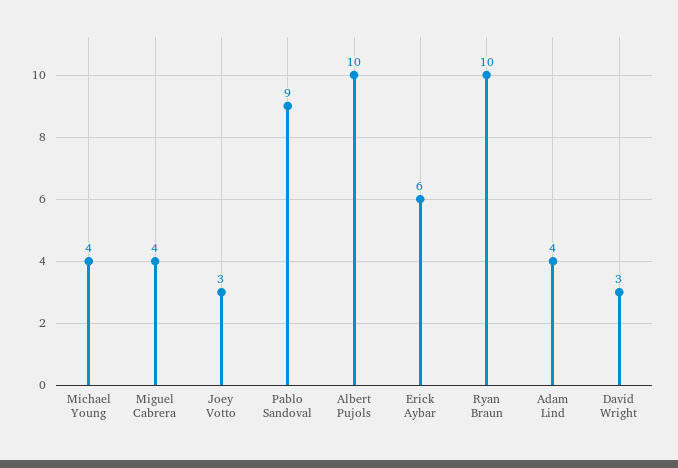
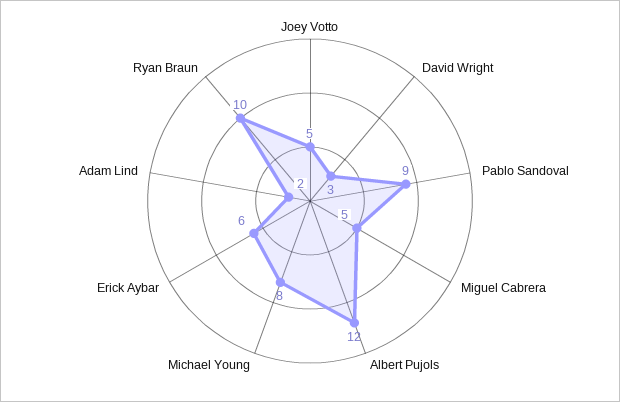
Michael Young: 4 -> 8
Miguel Cabrera: 4 -> 5
Joey Votto: 3 -> 5
Albert Pujols: 10 -> 12
Adam Lind: 4 -> 2

